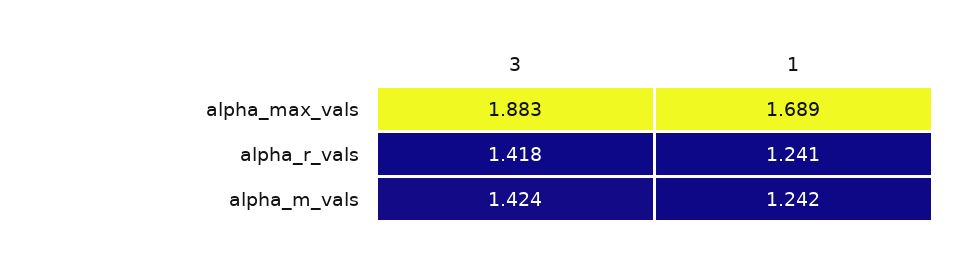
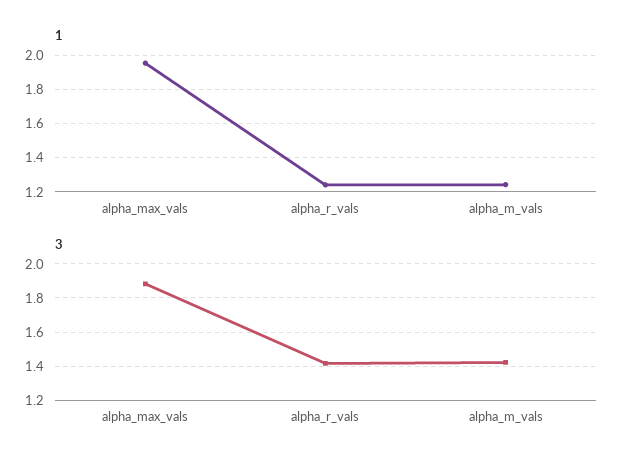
1, alpha_max_vals: 1.689 -> 1.95

